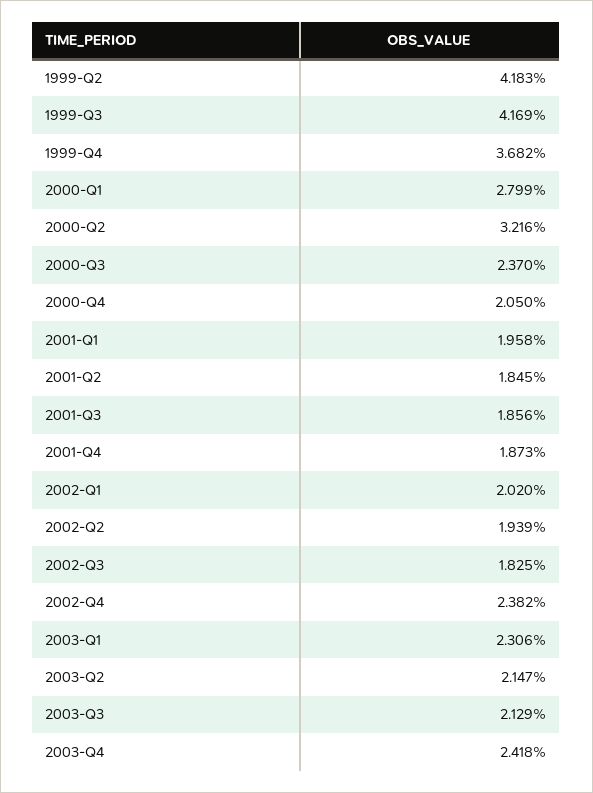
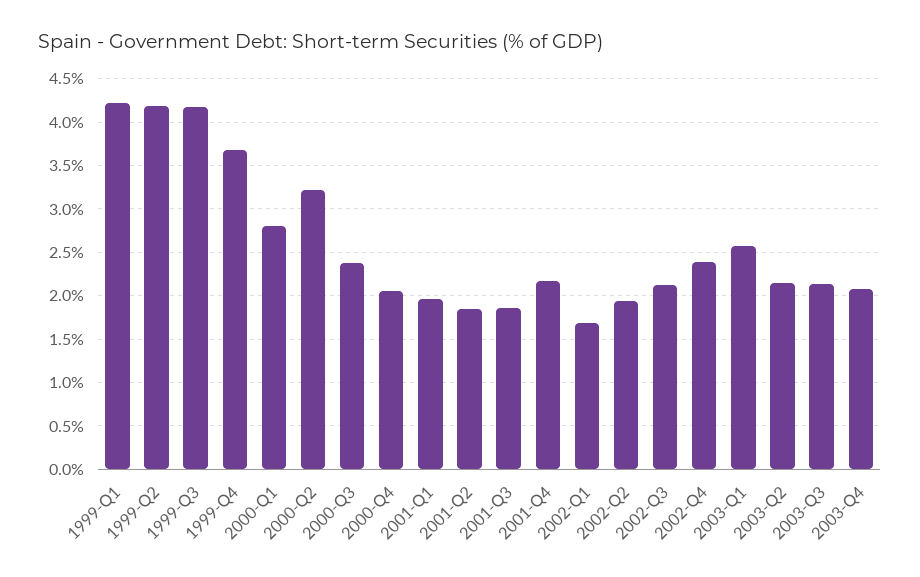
2001-Q4: 1.873 -> 2.2
2002-Q1: 2.02 -> 1.7
2002-Q3: 1.825 -> 2.1
2003-Q1: 2.306 -> 2.6
2003-Q4: 2.418 -> 2.1
1999-Q1: none -> 4.2

